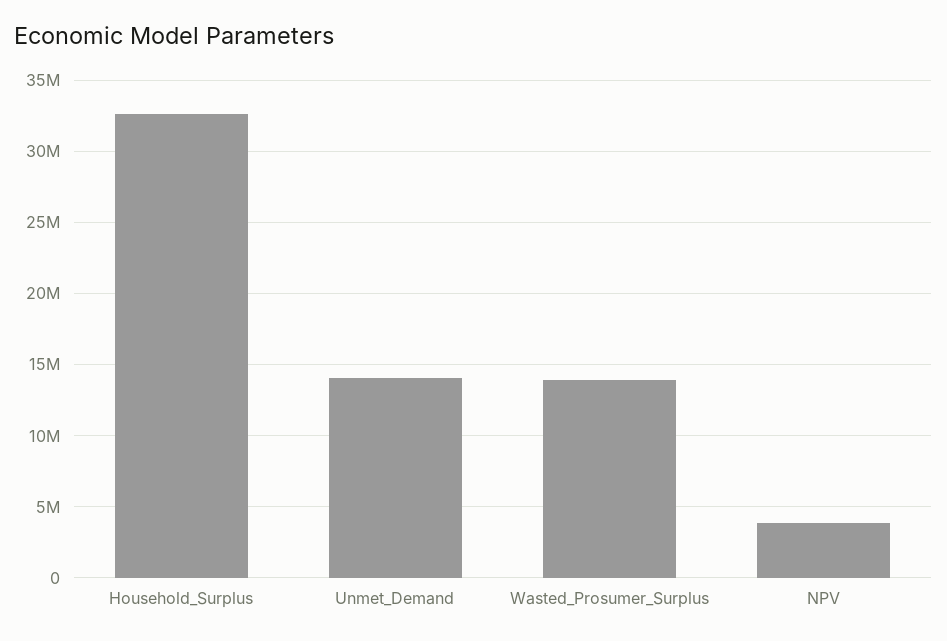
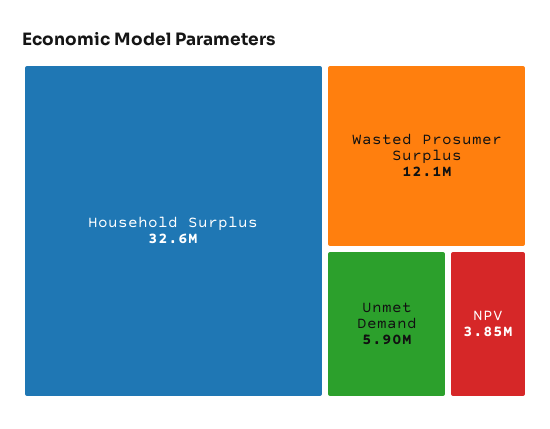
Unmet_Demand: 14000000 -> 5900000
Wasted_Prosumer_Surplus: 14000000 -> 12100000

